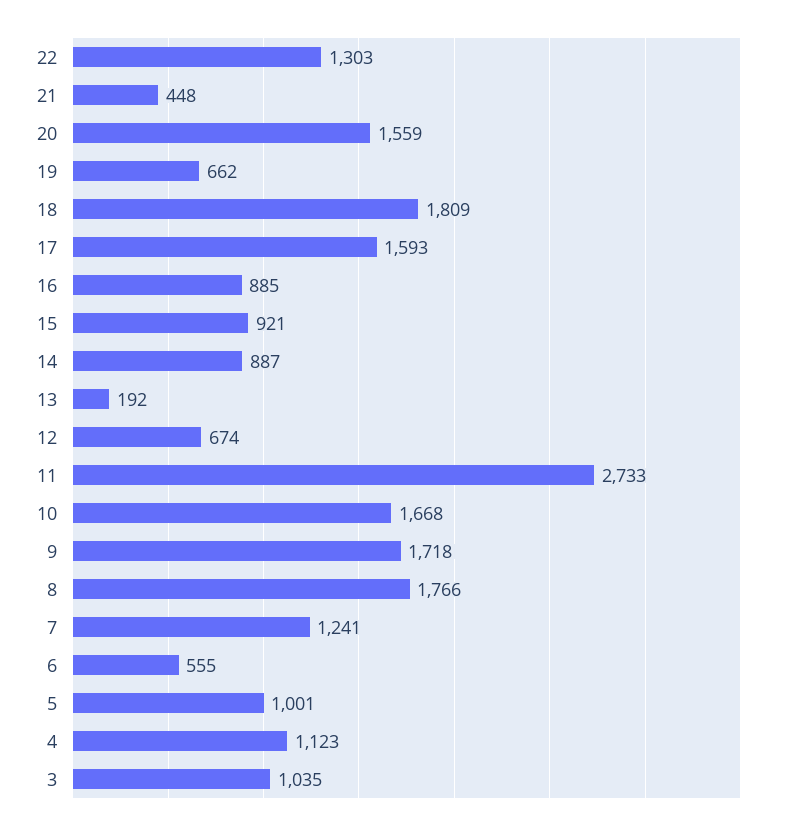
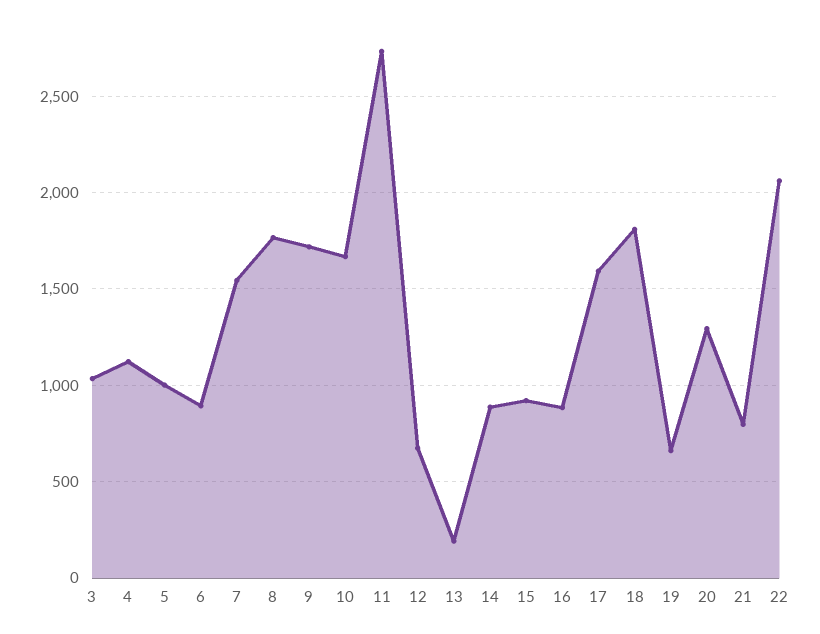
22: 1303 -> 2050
21: 448 -> 800
20: 1559 -> 1300
7: 1241 -> 1550
6: 555 -> 900

